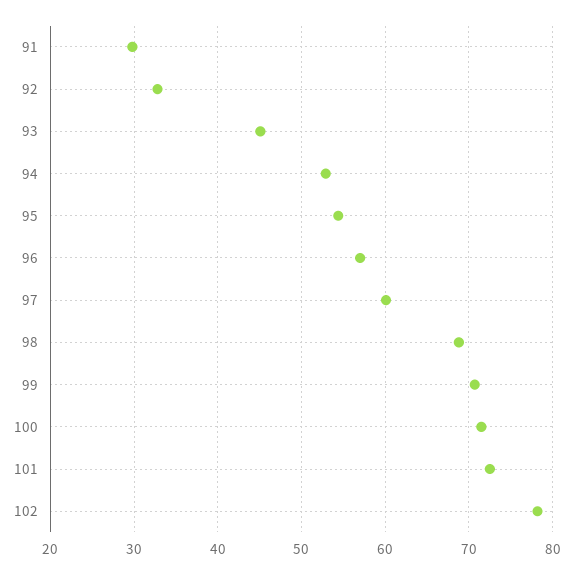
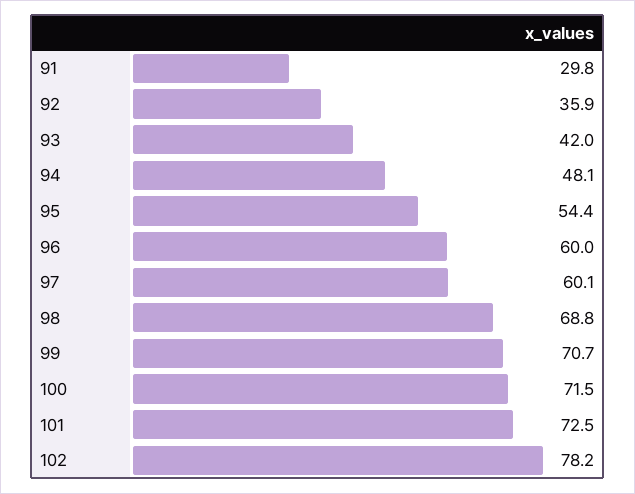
92: 33 -> 35.9
93: 45 -> 42
94: 53 -> 48.1
96: 57 -> 60

